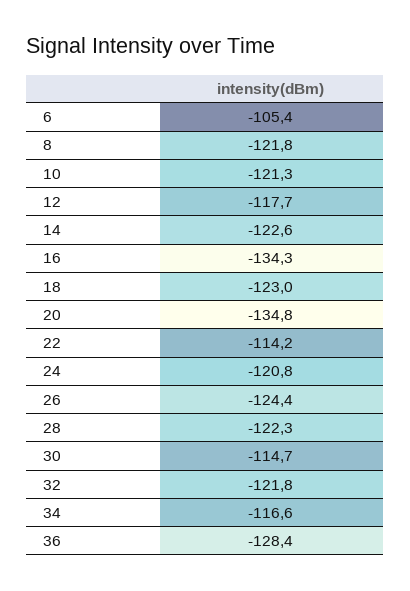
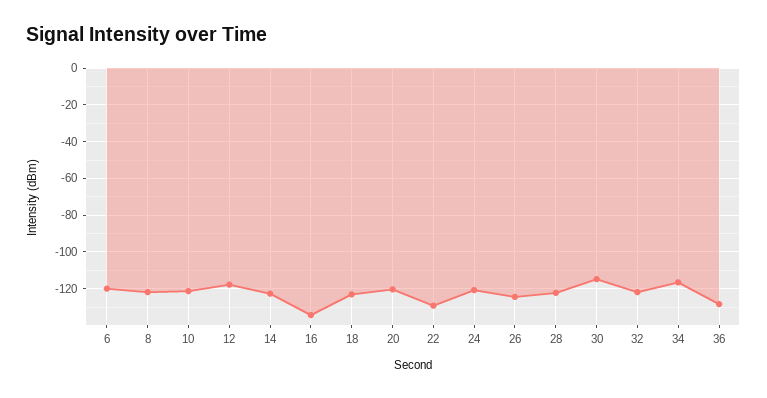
6: -105.4 -> -120
20: -134.8 -> -120
22: -114.2 -> -130

